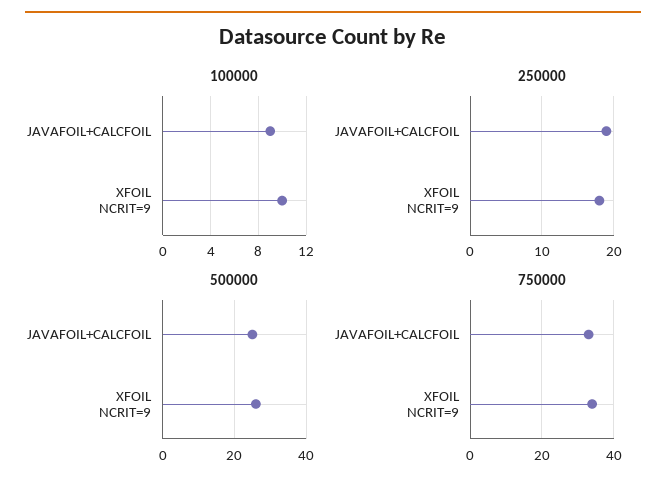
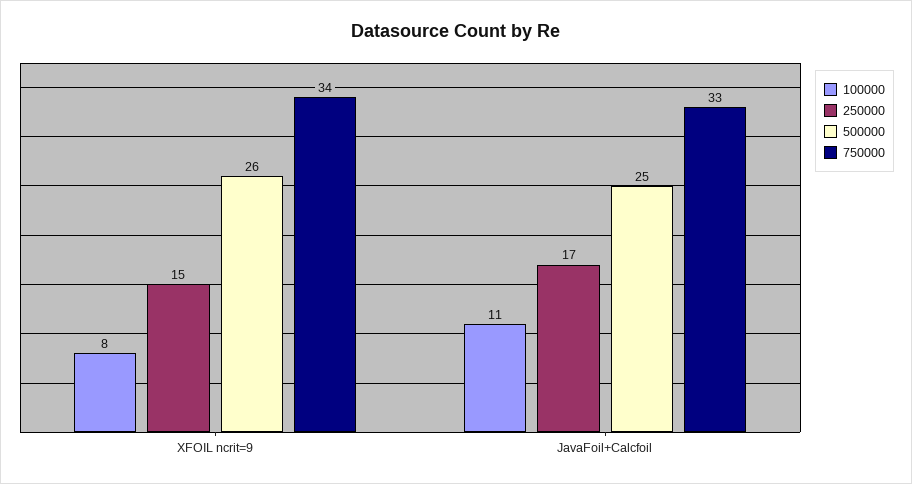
100000, JAVAFOIL+CALCFOIL: 9 -> 11
100000, XFOIL NCRIT=9: 10 -> 8
250000, JAVAFOIL+CALCFOIL: 19 -> 17
250000, XFOIL NCRIT=9: 18 -> 15

